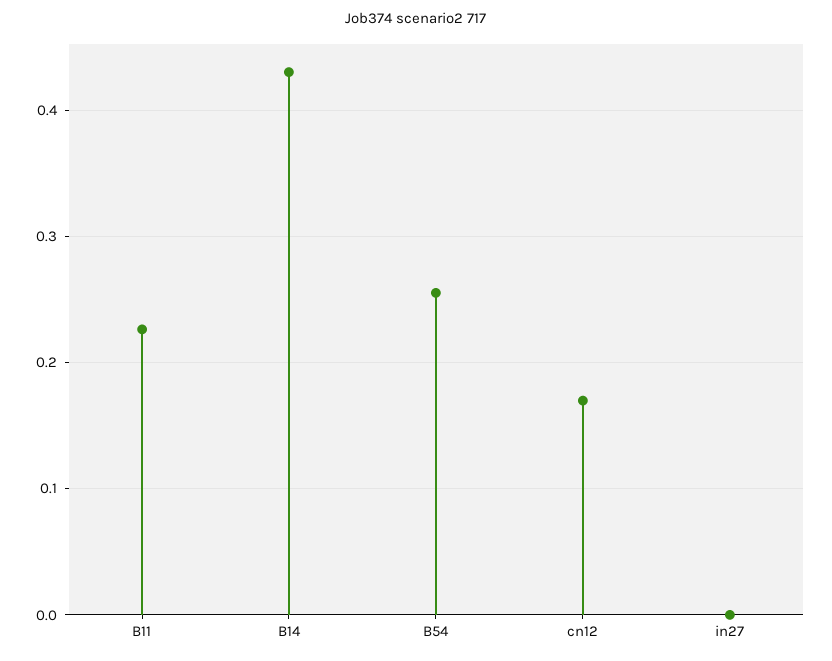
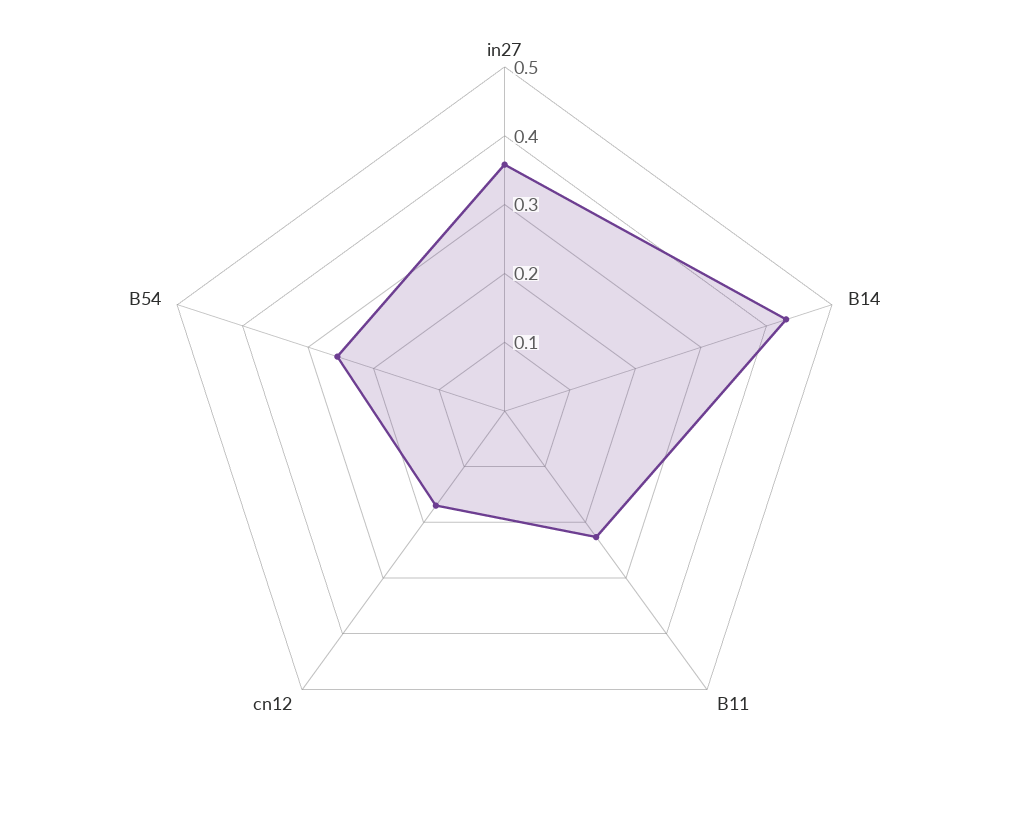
in27: 0 -> 0.36

